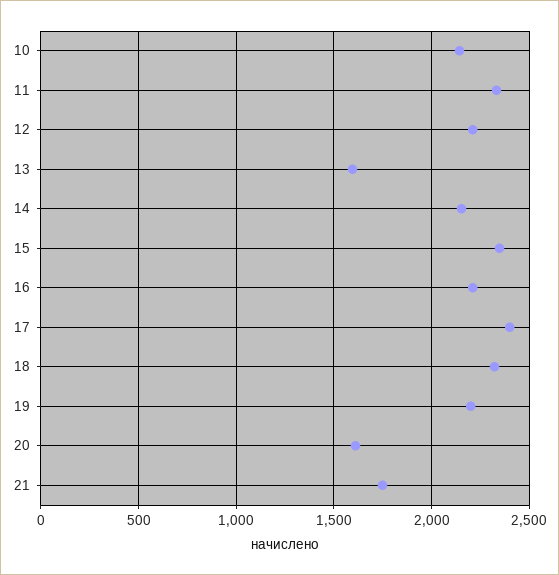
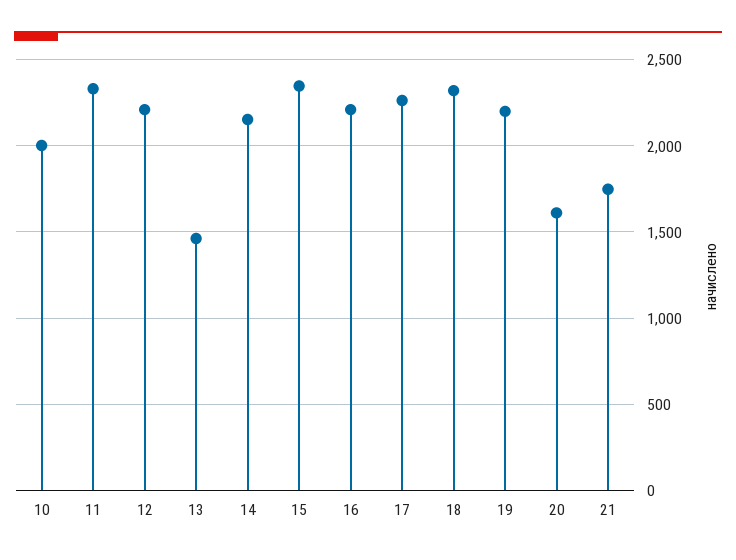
10: 2150 -> 2000
13: 1600 -> 1450
17: 2400 -> 2250

